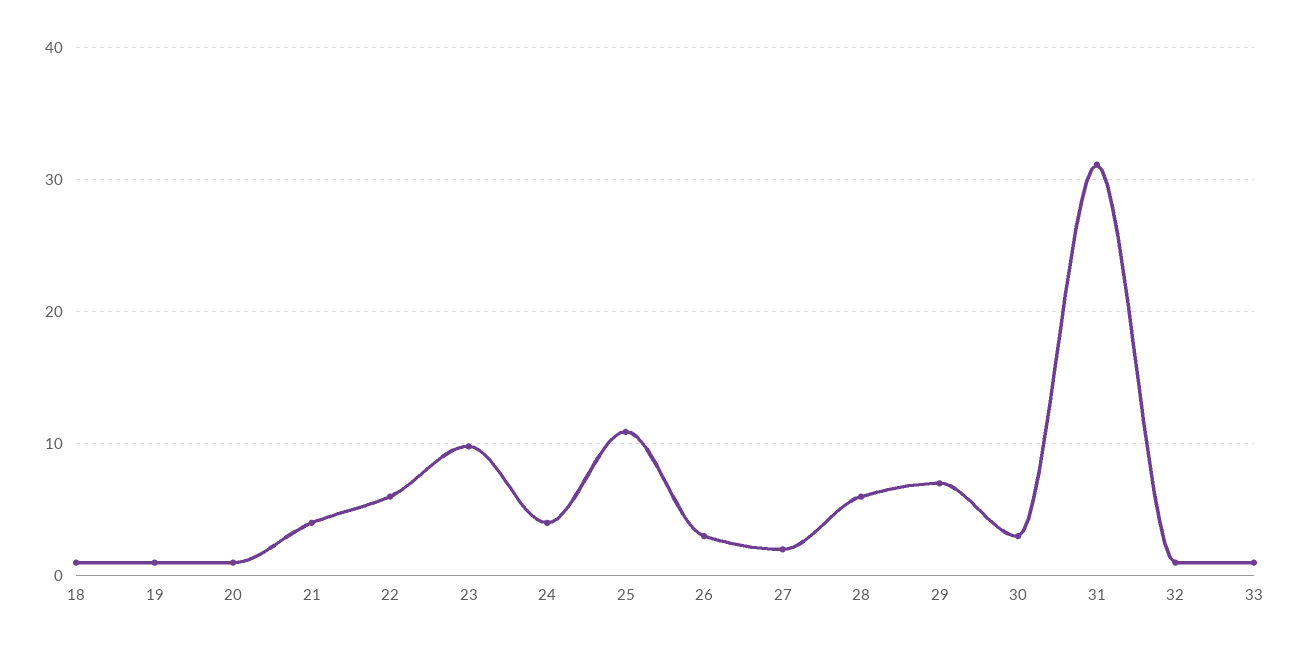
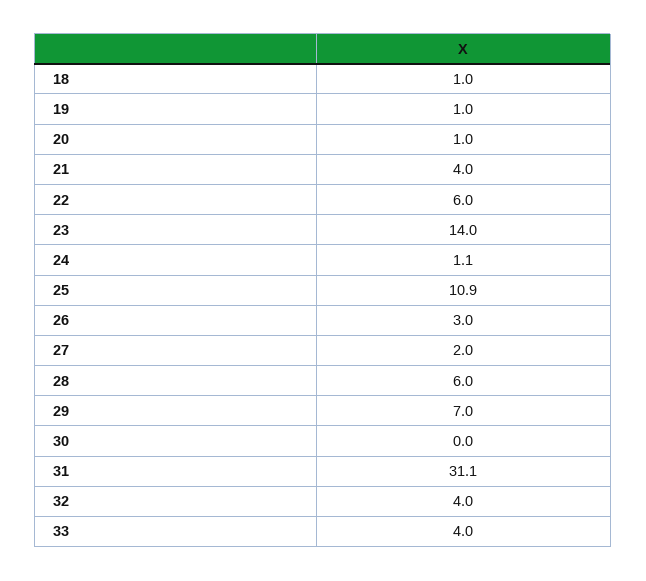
23: 10 -> 14
24: 4 -> 1.1
30: 3 -> 0
32: 1 -> 4
33: 1 -> 4

